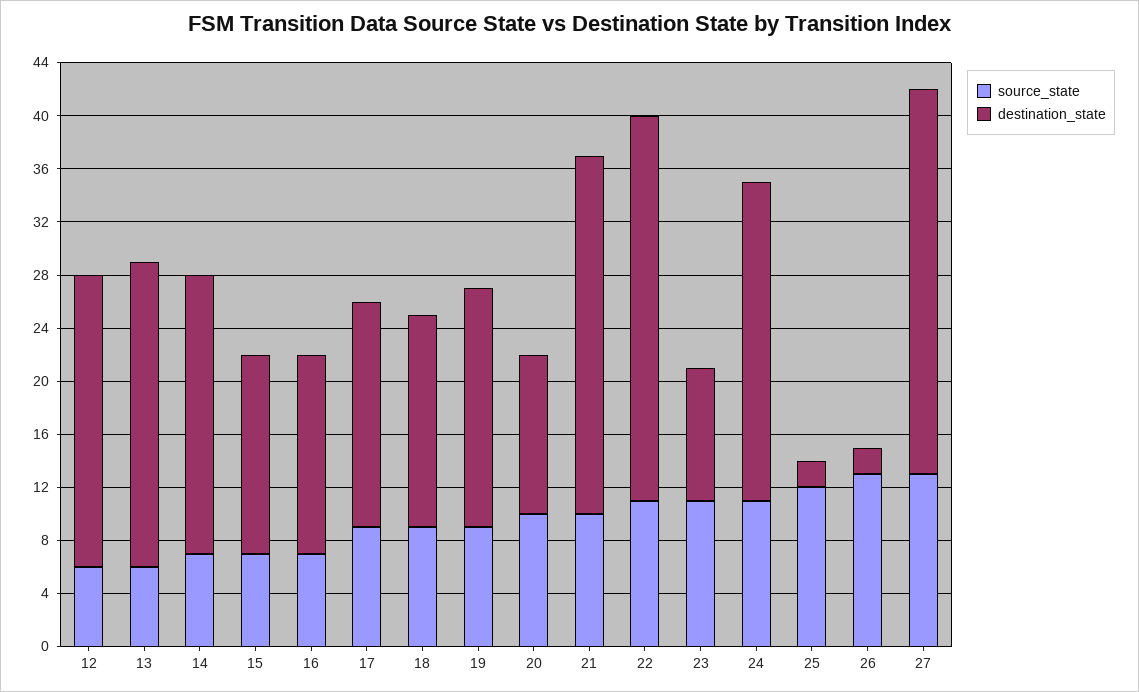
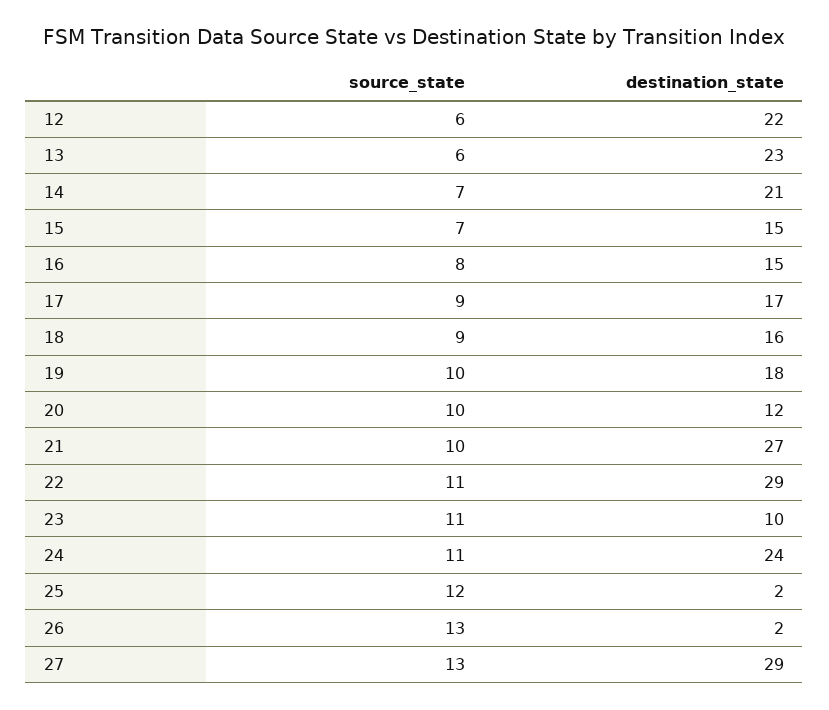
source_state, 16: 7 -> 8
source_state, 19: 9 -> 10

